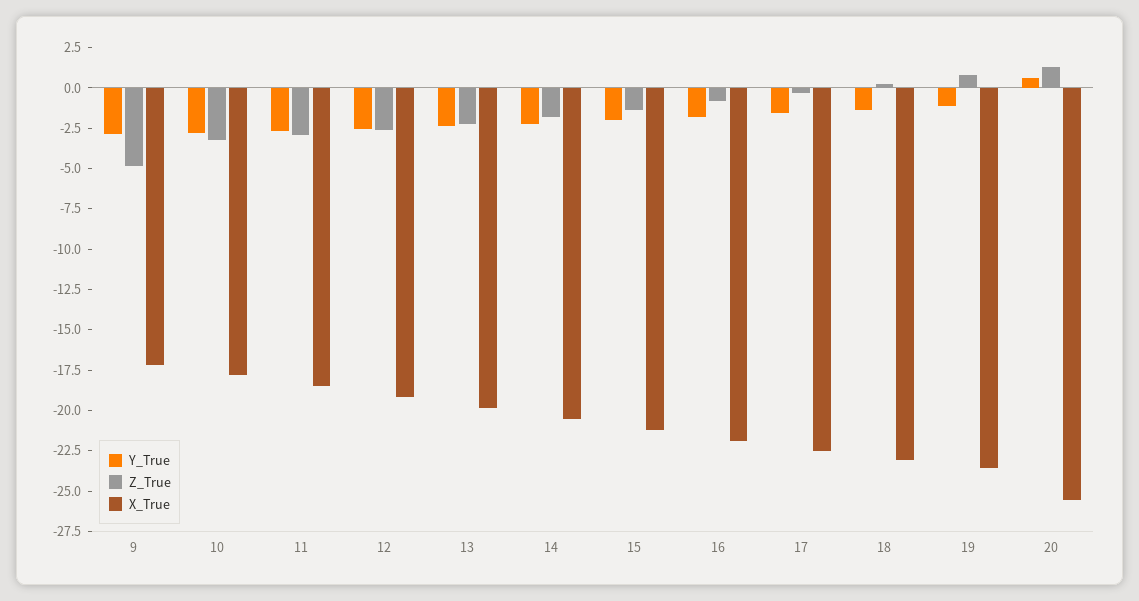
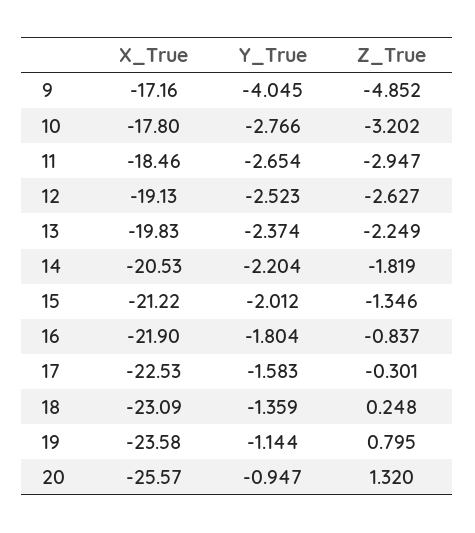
Y_True, 9: -3 -> -4.045
Y_True, 20: 0.5 -> -0.947

